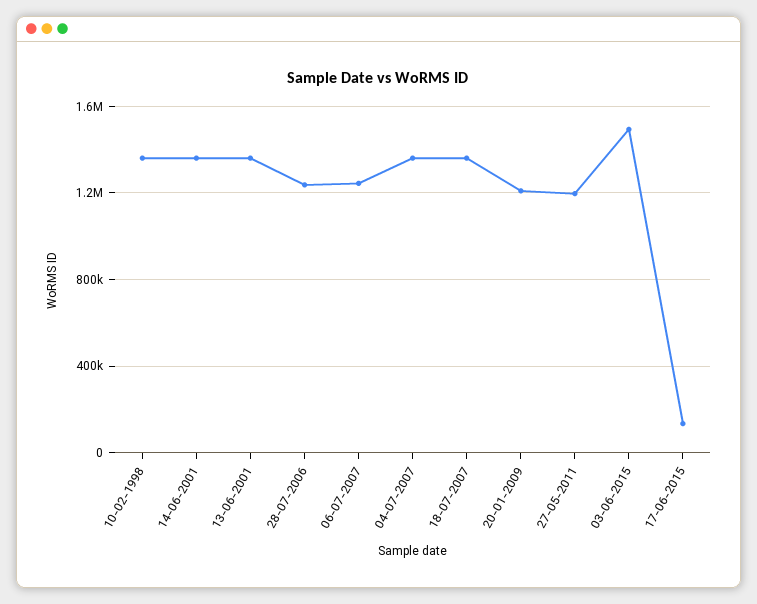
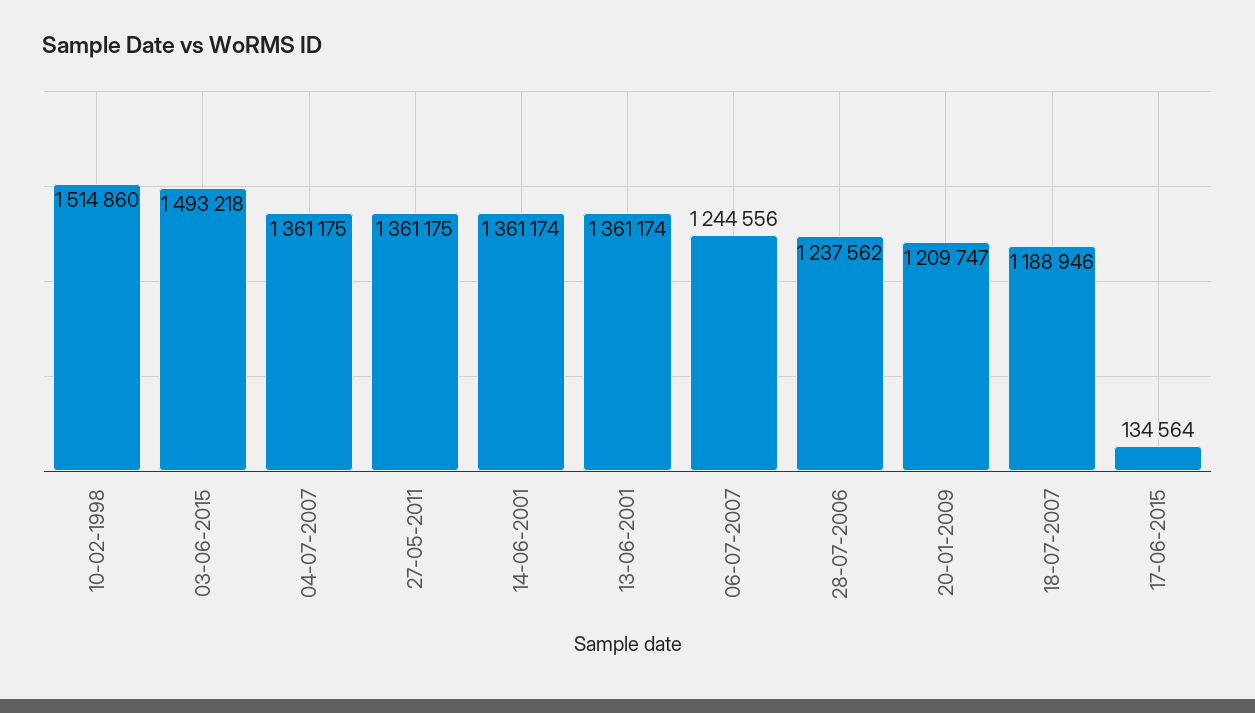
10-02-1998: 1350000 -> 1514860
18-07-2007: 1350000 -> 1188946
27-05-2011: 1200000 -> 1361175

